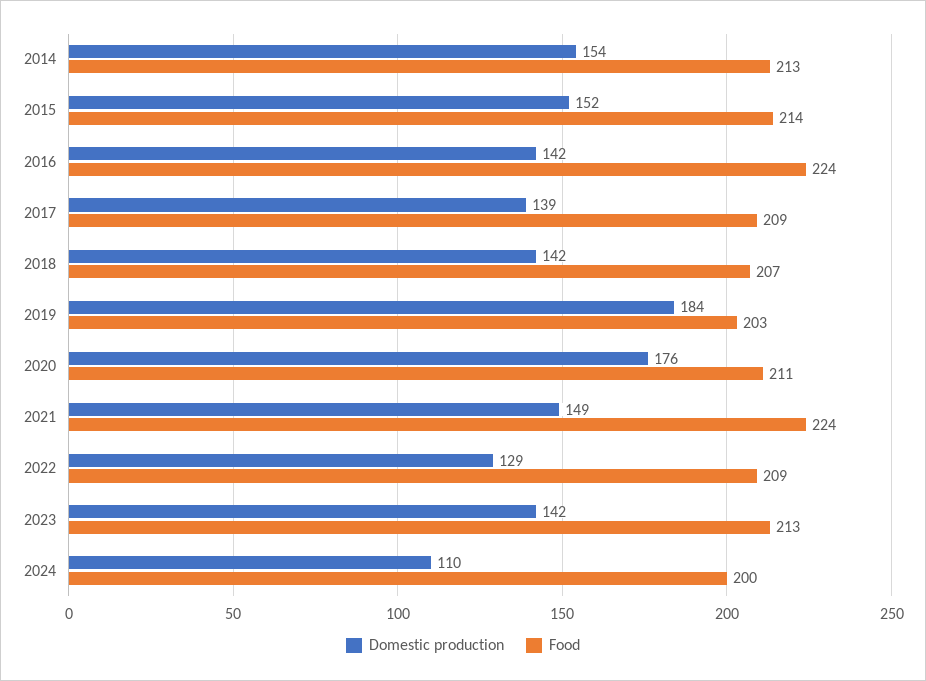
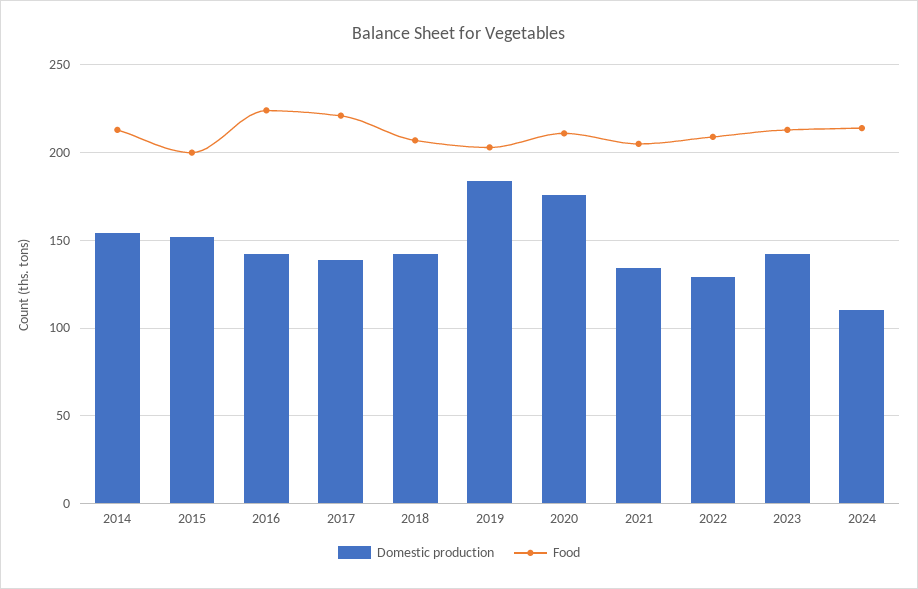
Food, 2015: 214 -> 200
Food, 2017: 209 -> 220
Domestic production, 2021: 149 -> 135
Food, 2021: 224 -> 205
Food, 2024: 200 -> 215

